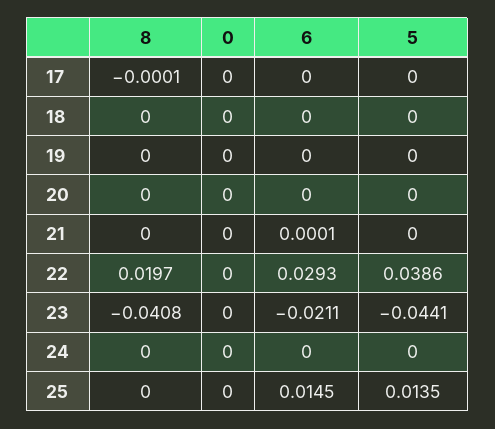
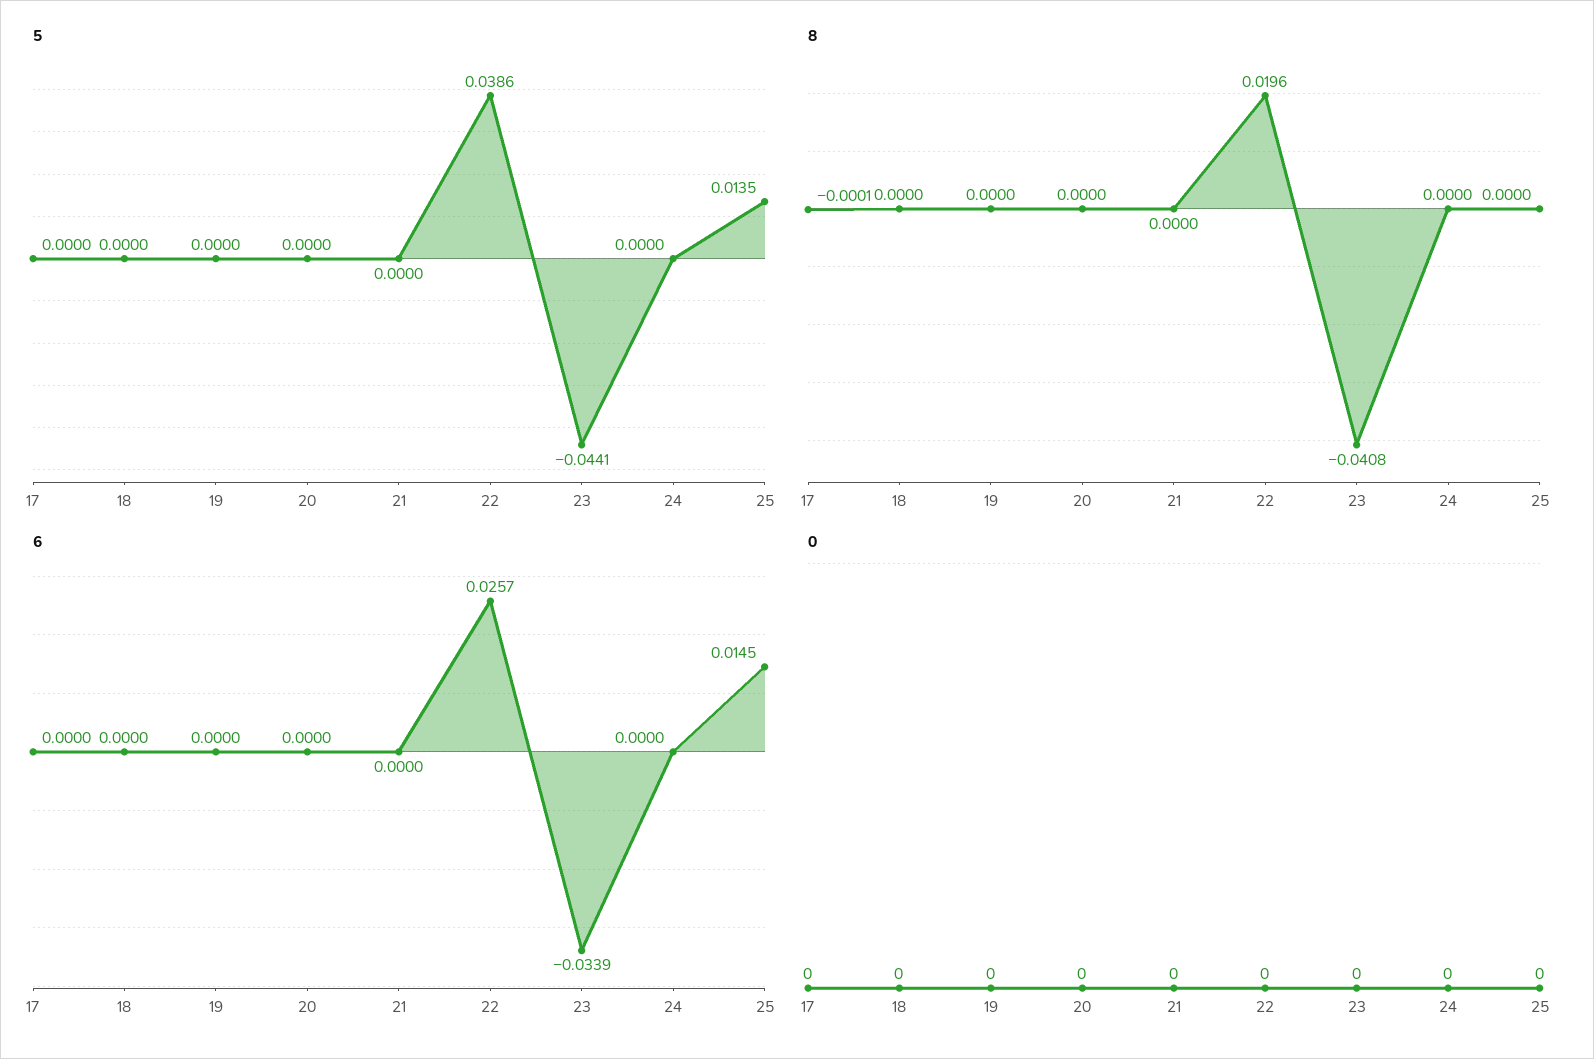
6, 21: 0.0001 -> 0
8, 22: 0.0197 -> 0.0196
6, 22: 0.0293 -> 0.0257
6, 23: -0.0211 -> -0.0339

